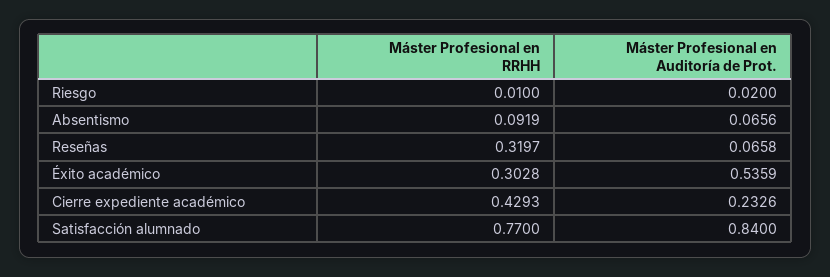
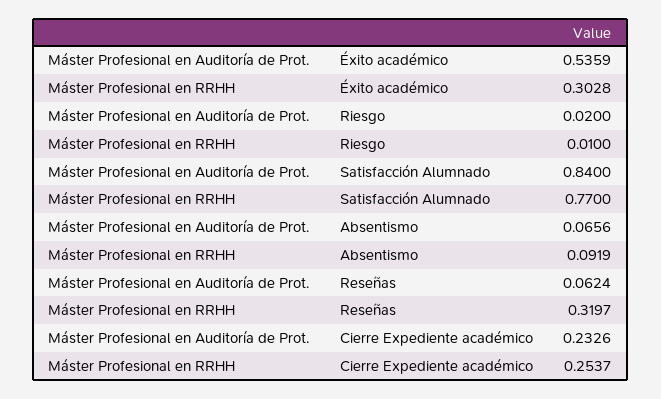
Máster Profesional en Auditoría de Prot., Reseñas: 0.0658 -> 0.0624
Máster Profesional en RRHH, Cierre expediente académico: 0.4293 -> 0.2537

